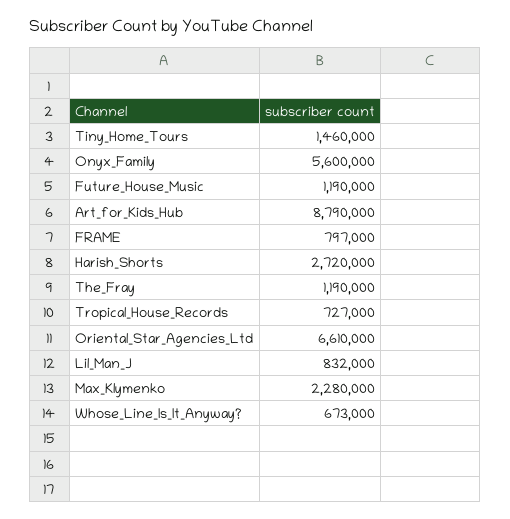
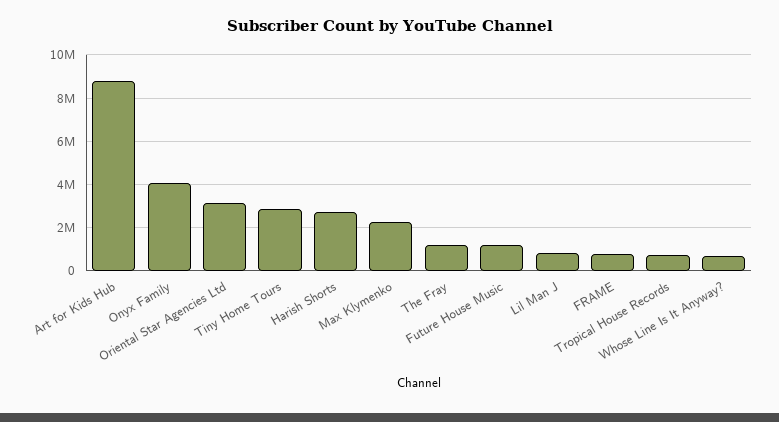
Tiny_Home_Tours: 1460000 -> 3000000
Onyx_Family: 5600000 -> 4000000
Oriental_Star_Agencies_Ltd: 6610000 -> 3000000

